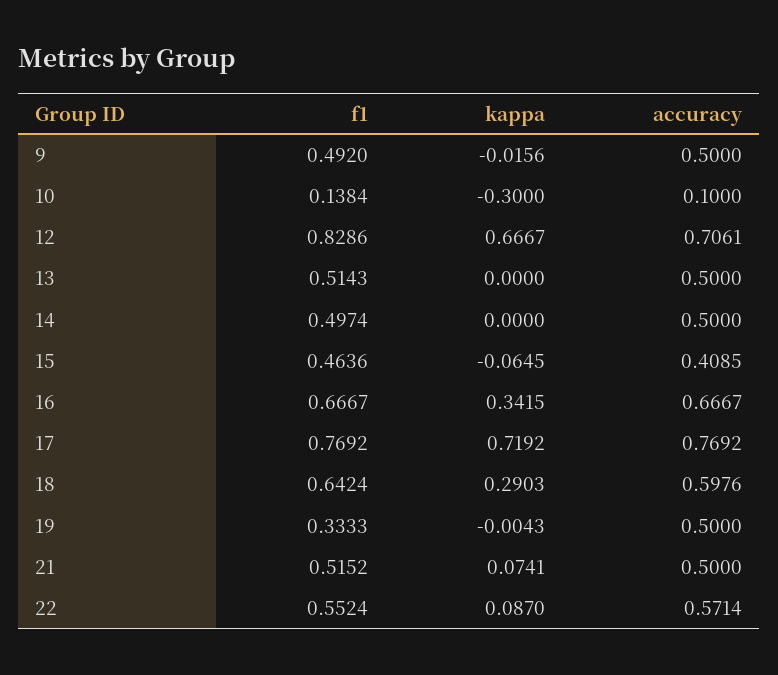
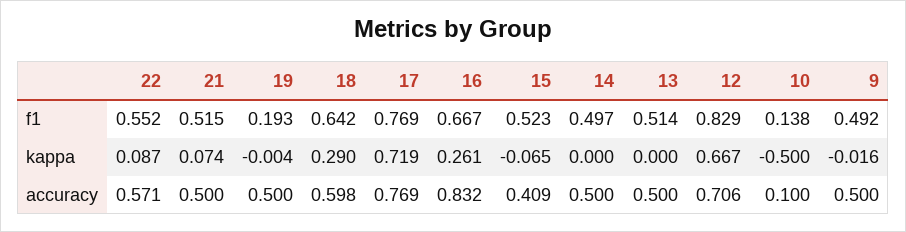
kappa, 10: -0.3 -> -0.5
f1, 15: 0.4636 -> 0.523
kappa, 16: 0.3415 -> 0.261
accuracy, 16: 0.6667 -> 0.832
f1, 19: 0.3333 -> 0.193

